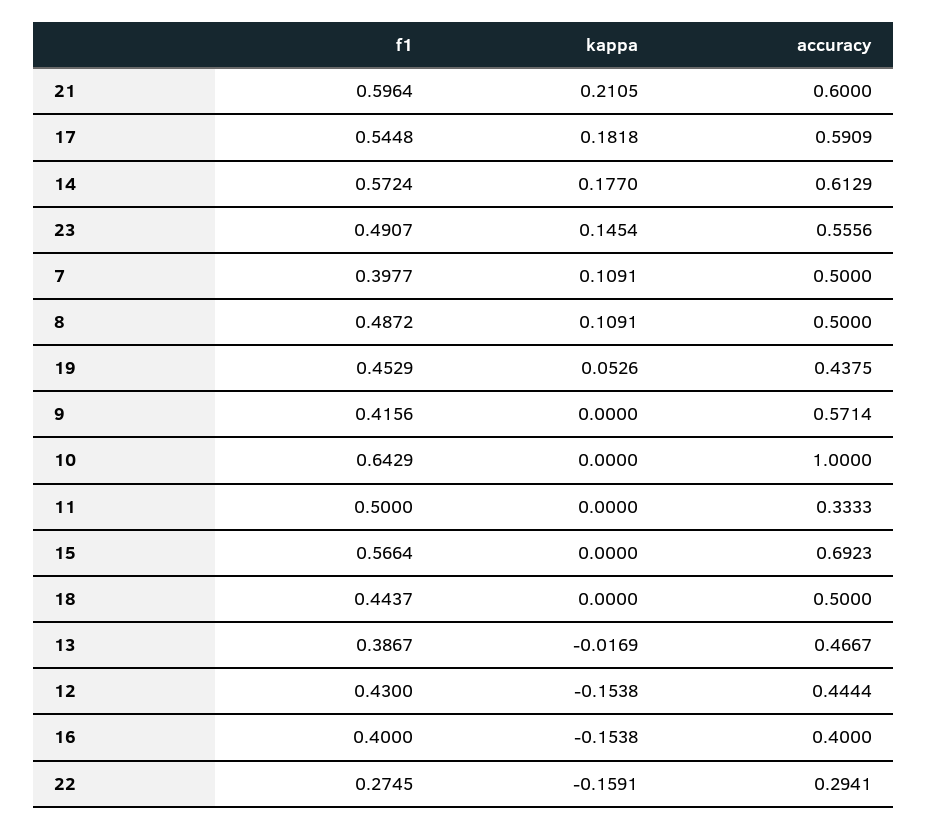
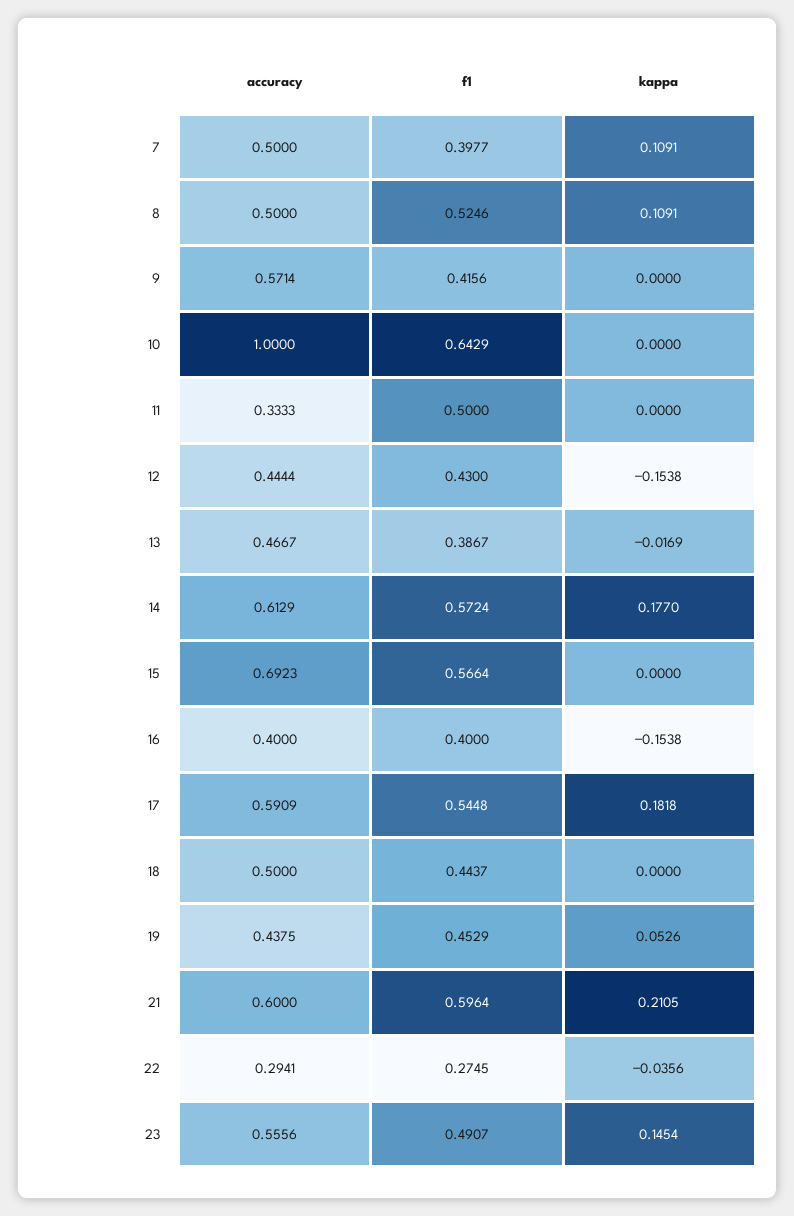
f1, 8: 0.4872 -> 0.5246
kappa, 22: -0.1591 -> -0.0356

